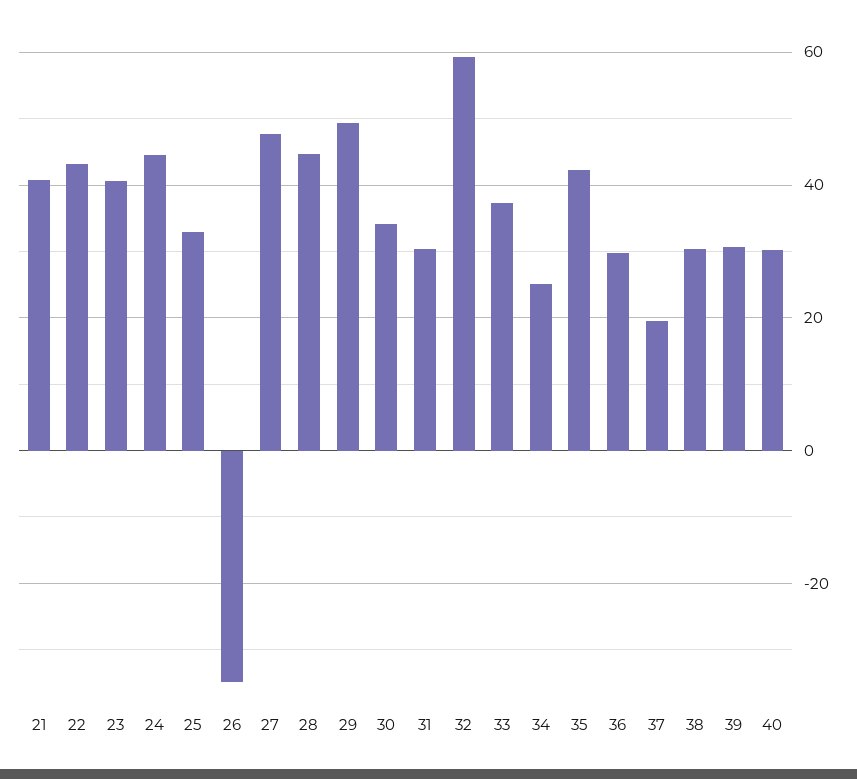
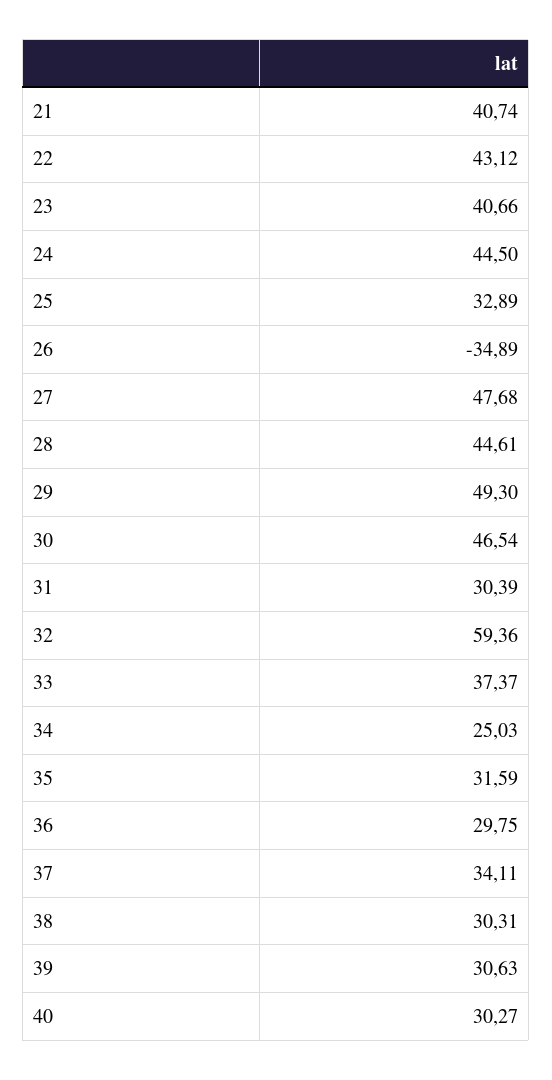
30: 34 -> 46.54
35: 42 -> 31.59
37: 20 -> 34.11

